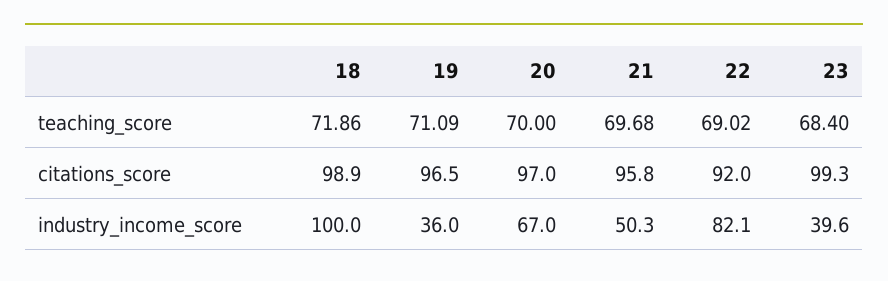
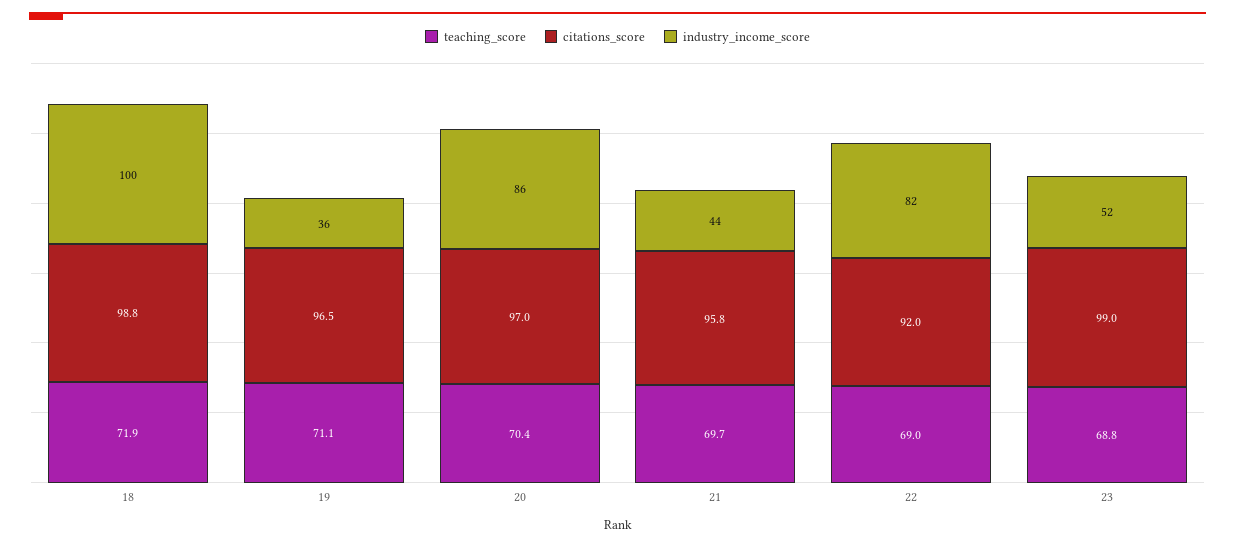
teaching_score, 20: 70 -> 70.4
teaching_score, 23: 68.4 -> 68.8
citations_score, 18: 98.9 -> 98.8
citations_score, 23: 99.3 -> 99
industry_income_score, 20: 67 -> 86
industry_income_score, 21: 50.3 -> 44
industry_income_score, 23: 39.6 -> 52

